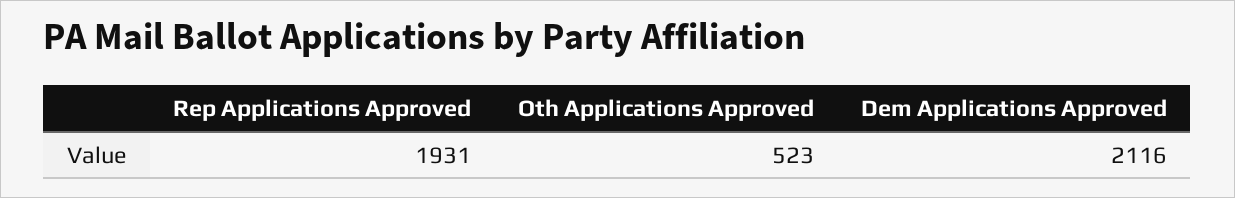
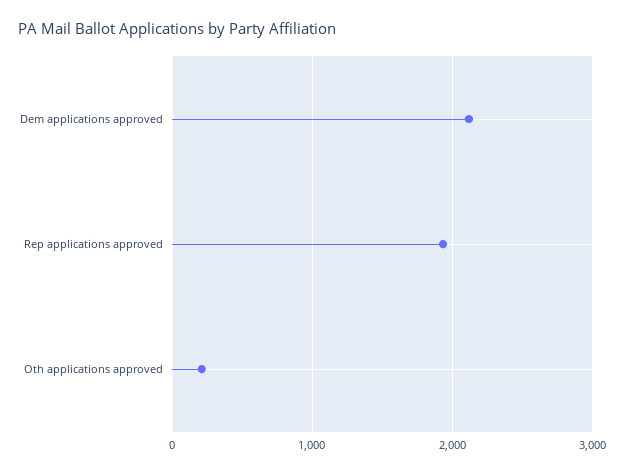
Oth Applications Approved: 523 -> 200

